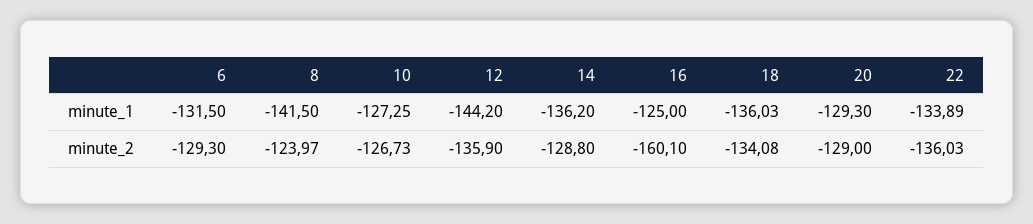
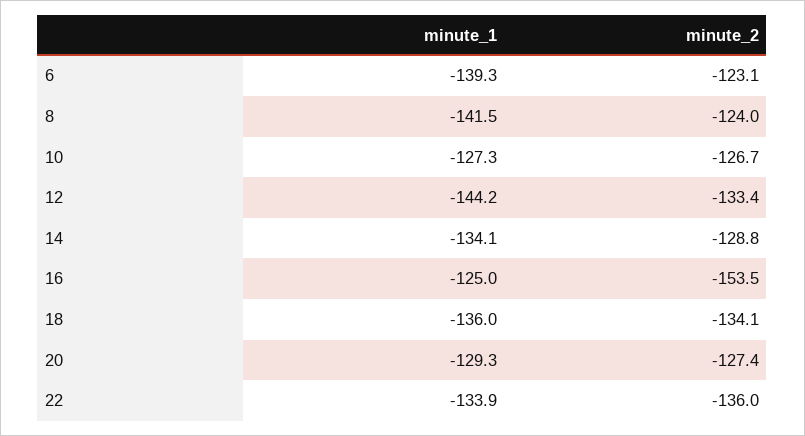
6, minute_1: -131.5 -> -139.3
14, minute_1: -136.2 -> -134.1
6, minute_2: -129.3 -> -123.1
12, minute_2: -135.9 -> -133.4
16, minute_2: -160.1 -> -153.5
20, minute_2: -129 -> -127.4

